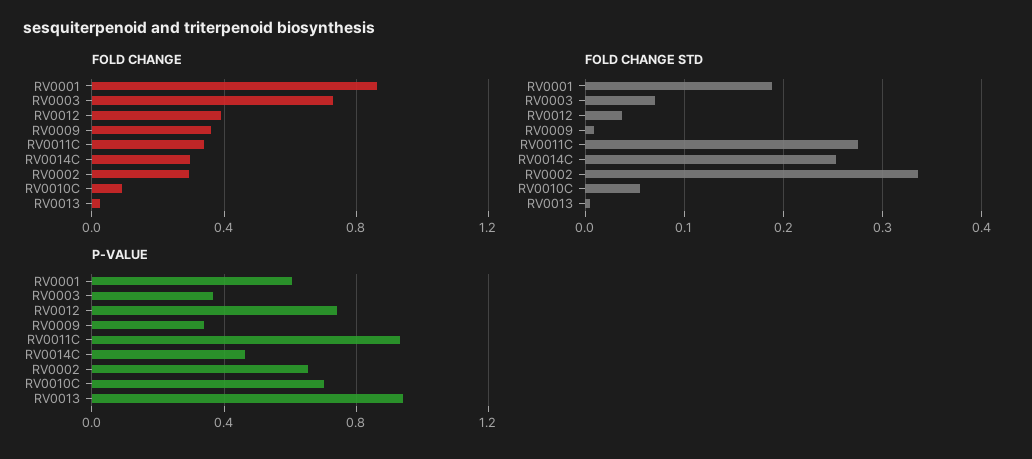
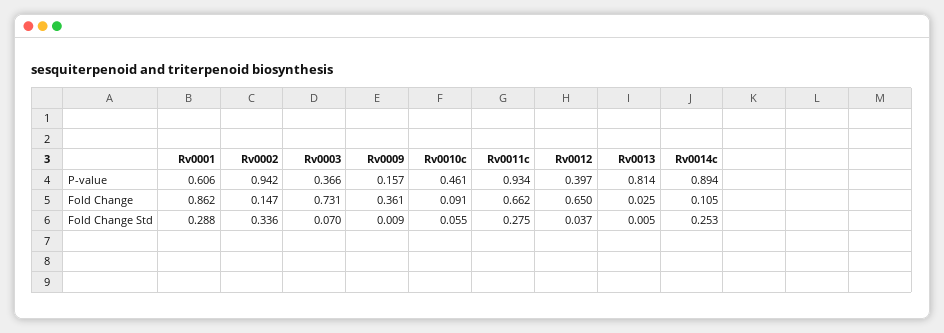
FOLD CHANGE, RV0012: 0.4 -> 0.65
FOLD CHANGE, RV0011C: 0.35 -> 0.662
FOLD CHANGE, RV0014C: 0.3 -> 0.105
FOLD CHANGE, RV0002: 0.3 -> 0.147
FOLD CHANGE STD, RV0001: 0.19 -> 0.288
P-VALUE, RV0012: 0.75 -> 0.397
P-VALUE, RV0009: 0.35 -> 0.157
P-VALUE, RV0014C: 0.45 -> 0.894
P-VALUE, RV0002: 0.65 -> 0.942
P-VALUE, RV0010C: 0.7 -> 0.461
P-VALUE, RV0013: 0.95 -> 0.814

